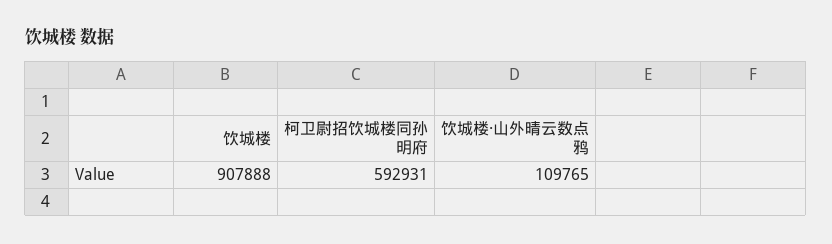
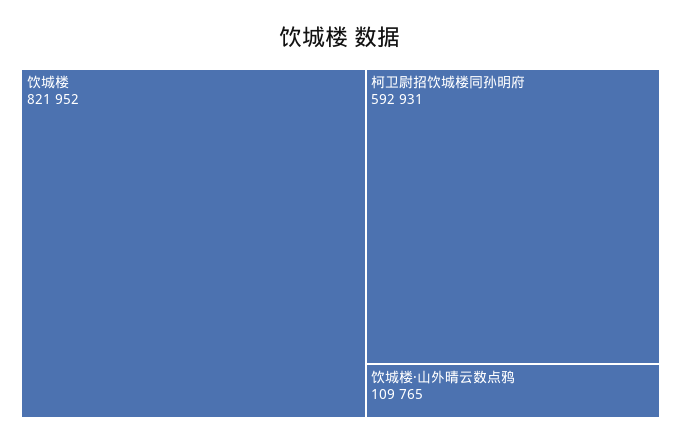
饮城楼: 907888 -> 821952

